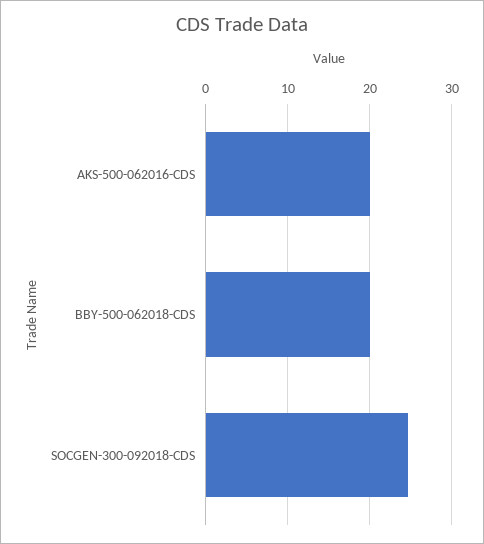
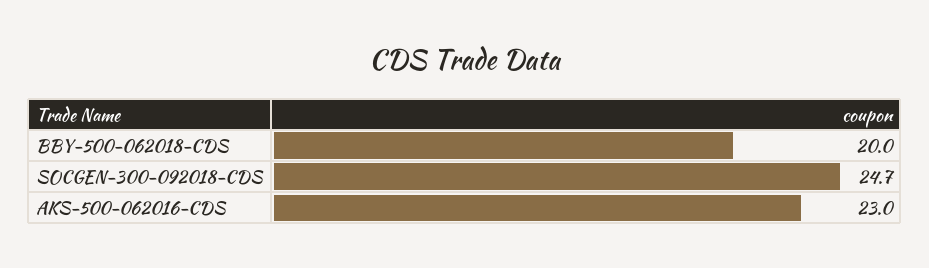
AKS-500-062016-CDS: 20 -> 23

